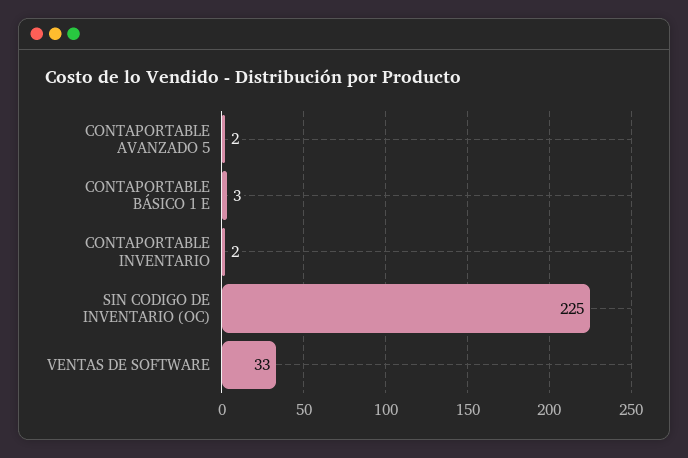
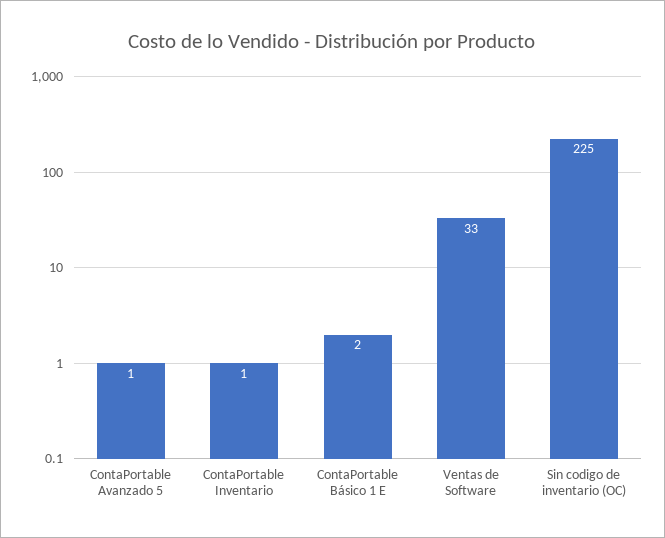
CONTAPORTABLE AVANZADO 5: 2 -> 1
CONTAPORTABLE BÁSICO 1 E: 3 -> 2
CONTAPORTABLE INVENTARIO: 2 -> 1

